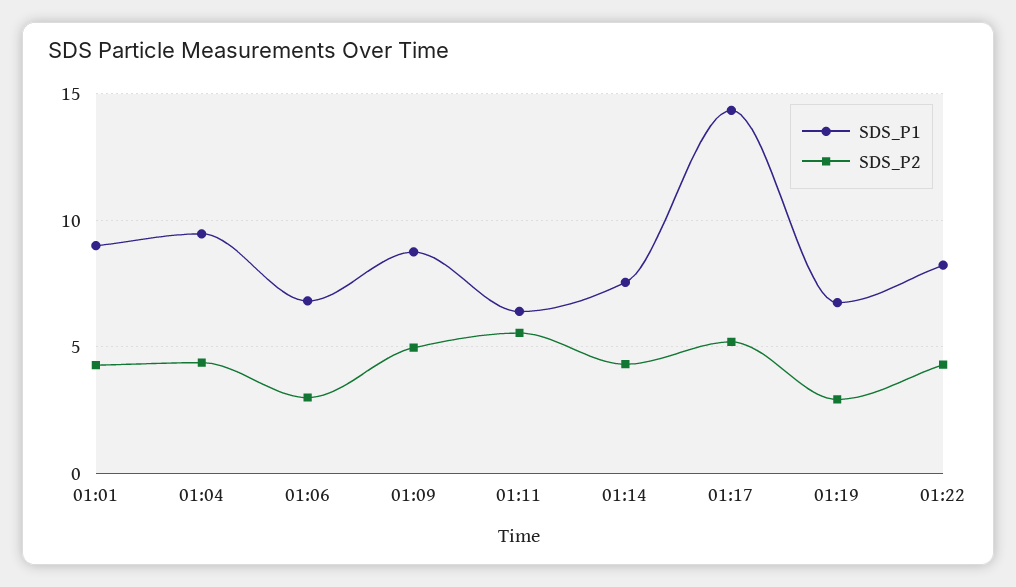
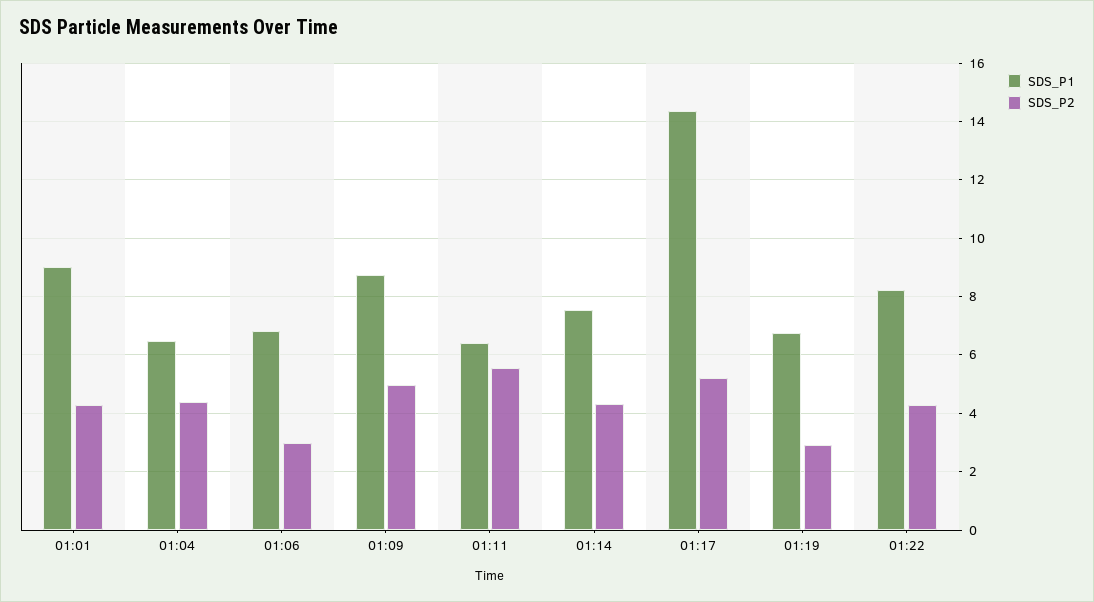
SDS_P1, 01:04: 9.5 -> 6.5

